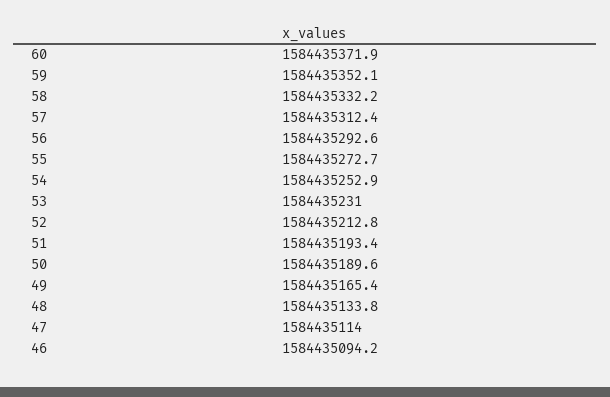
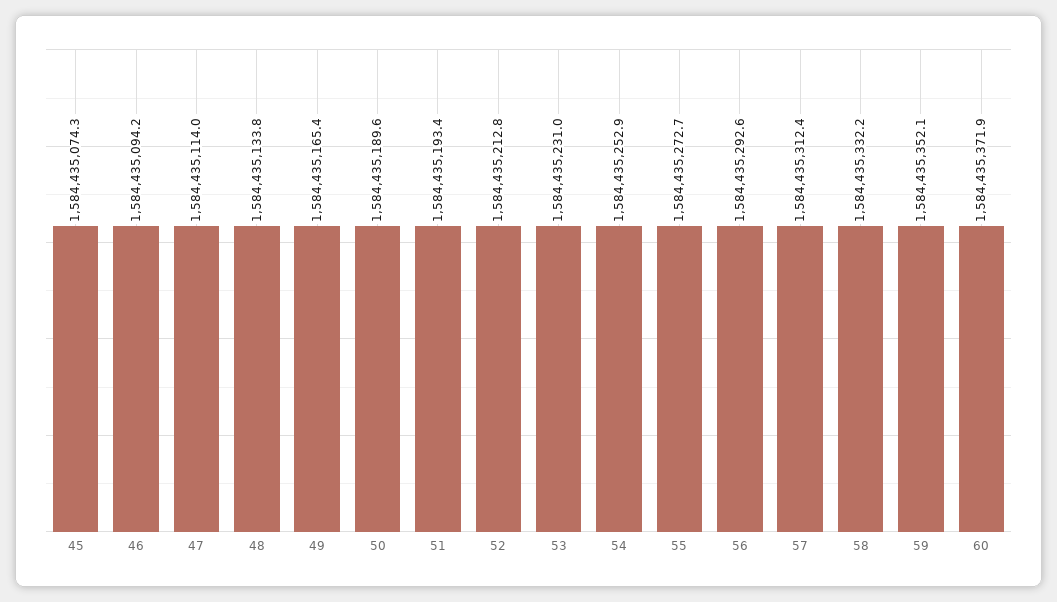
45: none -> 1584435074.3

